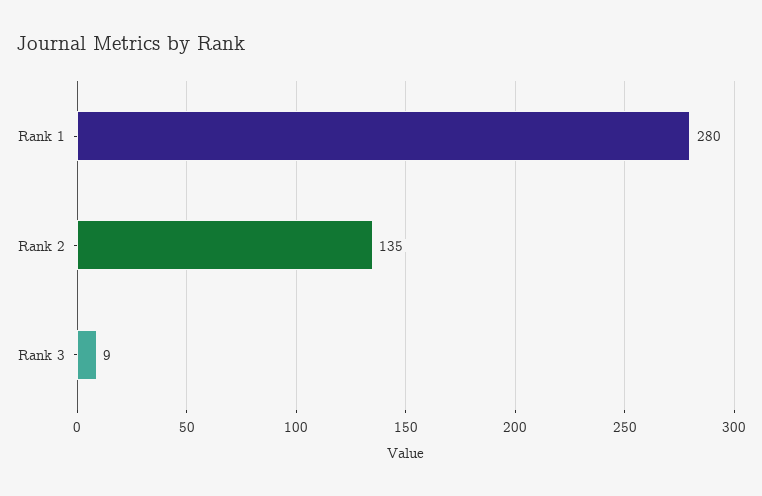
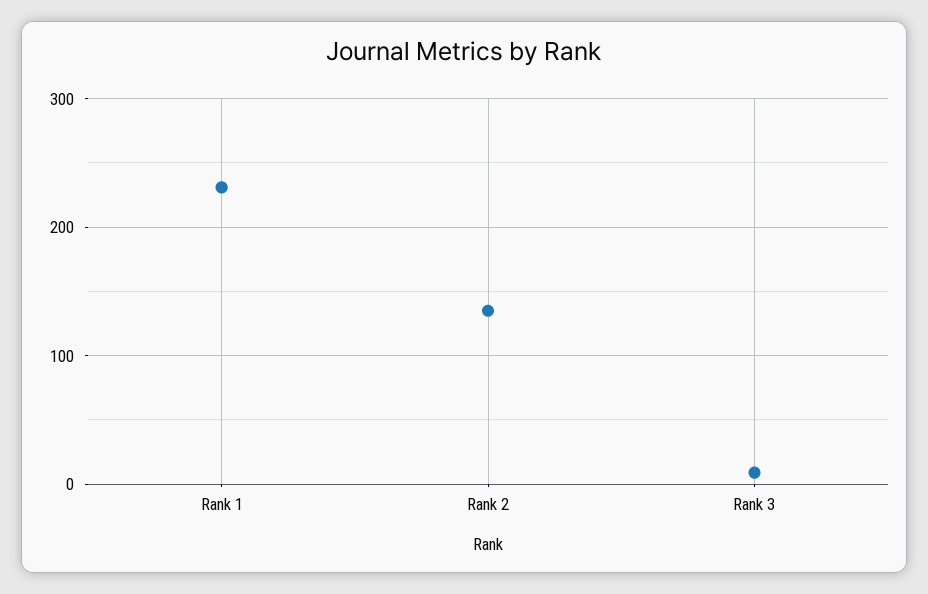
Rank 1: 280 -> 230

